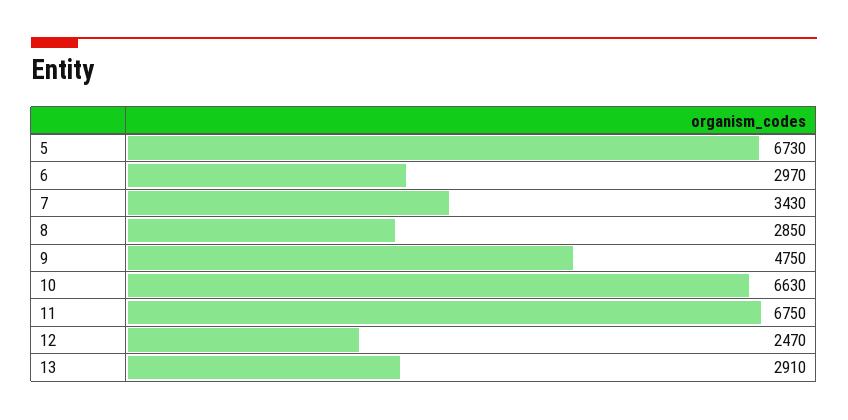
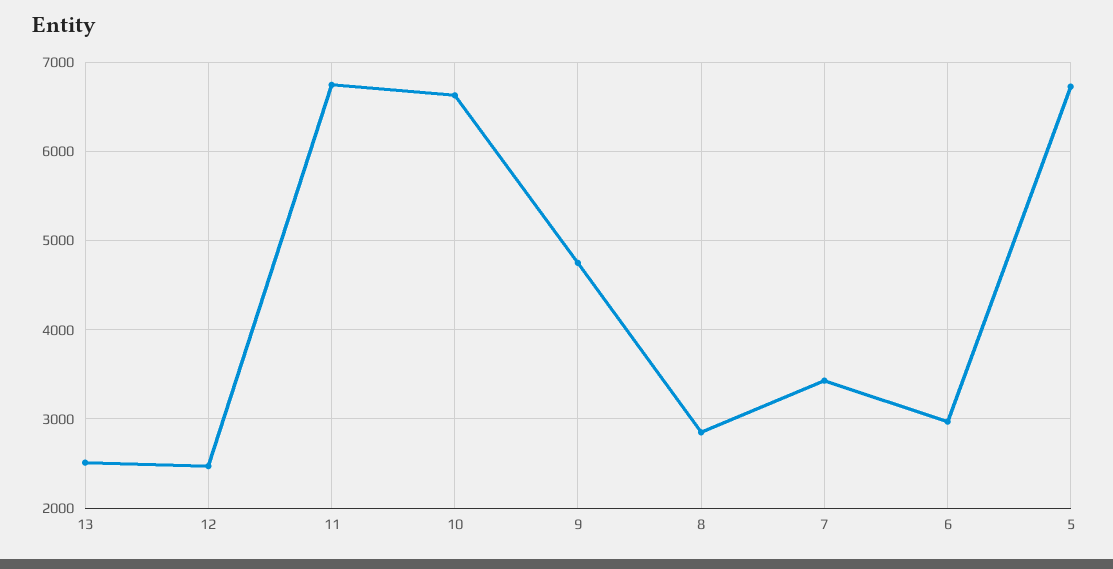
13: 2910 -> 2500

